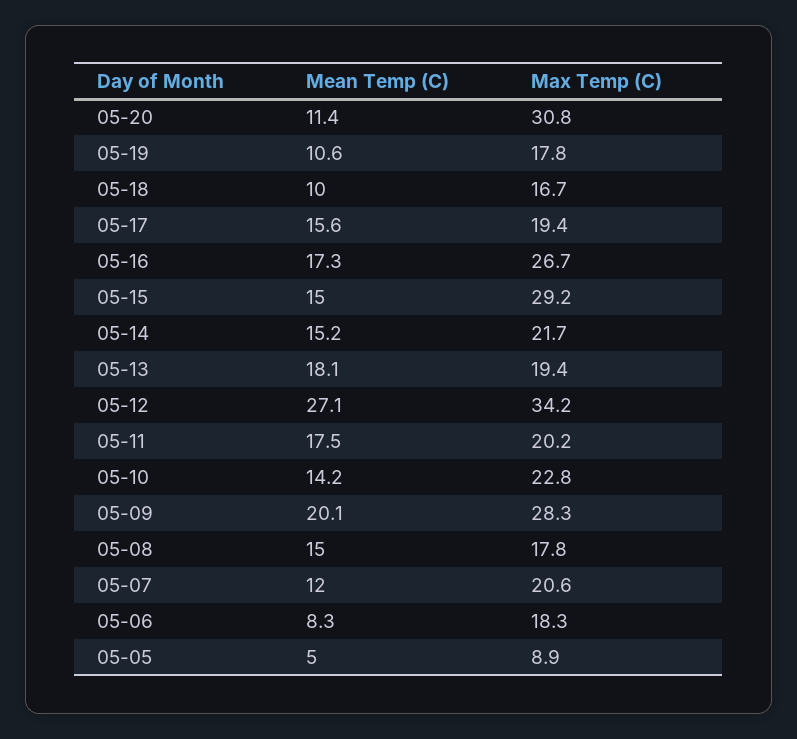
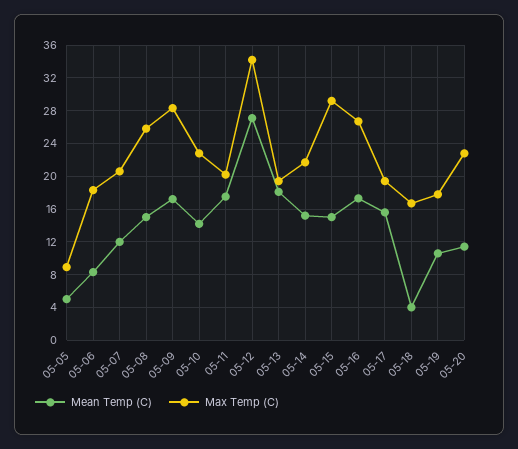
Max Temp (C), 05-20: 30.8 -> 23
Mean Temp (C), 05-18: 10 -> 4
Mean Temp (C), 05-09: 20.1 -> 17
Max Temp (C), 05-08: 17.8 -> 26

